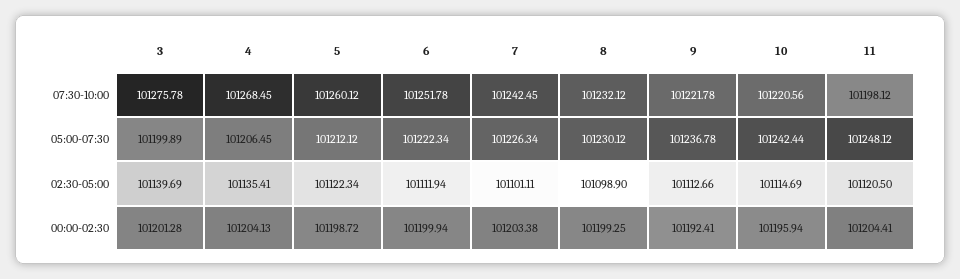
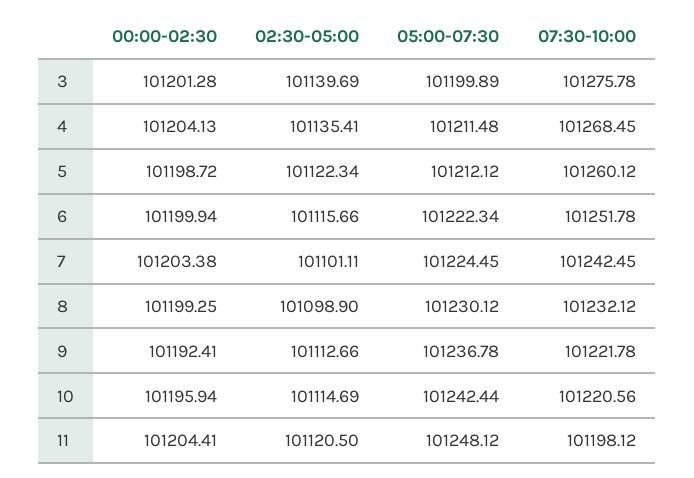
4, 05:00-07:30: 101206.45 -> 101211.48
7, 05:00-07:30: 101226.34 -> 101224.45
6, 02:30-05:00: 101111.94 -> 101115.66

